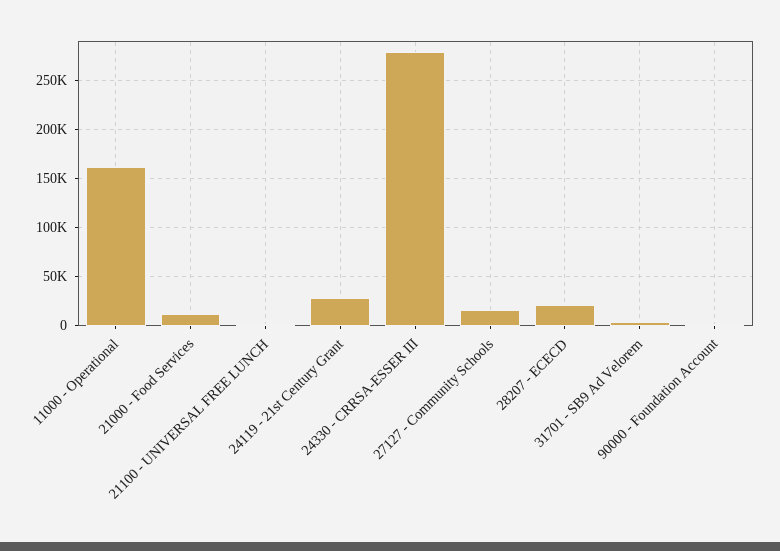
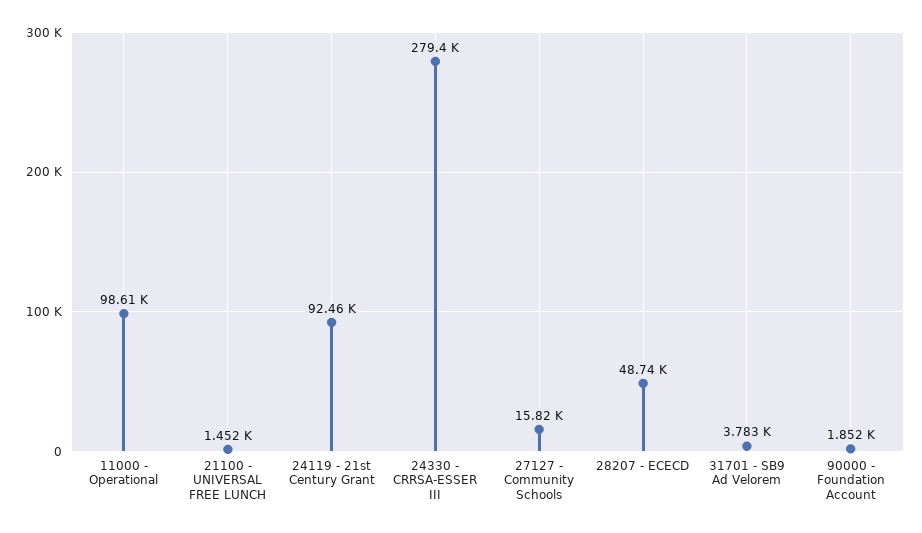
11000 - Operational: 160000 -> 98610
21000 - Food Services: 10000 -> none
24119 - 21st Century Grant: 30000 -> 92460
28207 - ECECD: 20000 -> 48740

